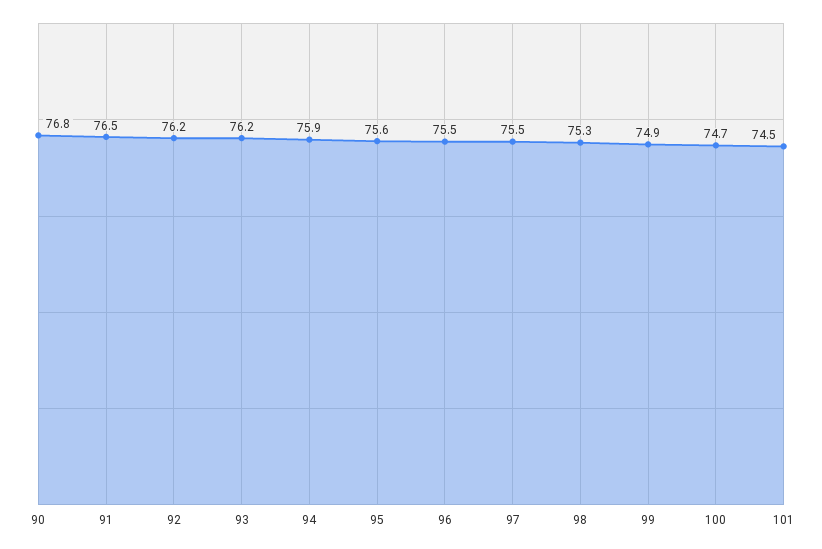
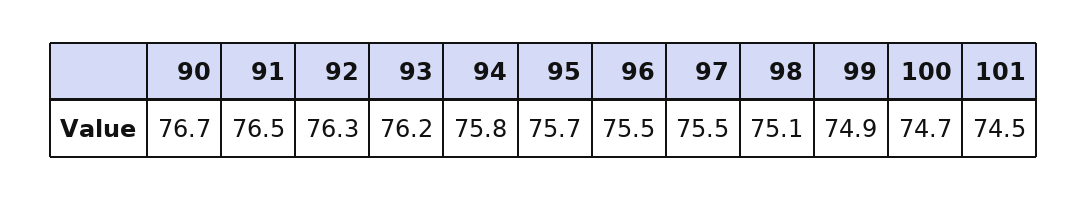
90: 76.8 -> 76.7
92: 76.2 -> 76.3
94: 75.9 -> 75.8
95: 75.6 -> 75.7
98: 75.3 -> 75.1

